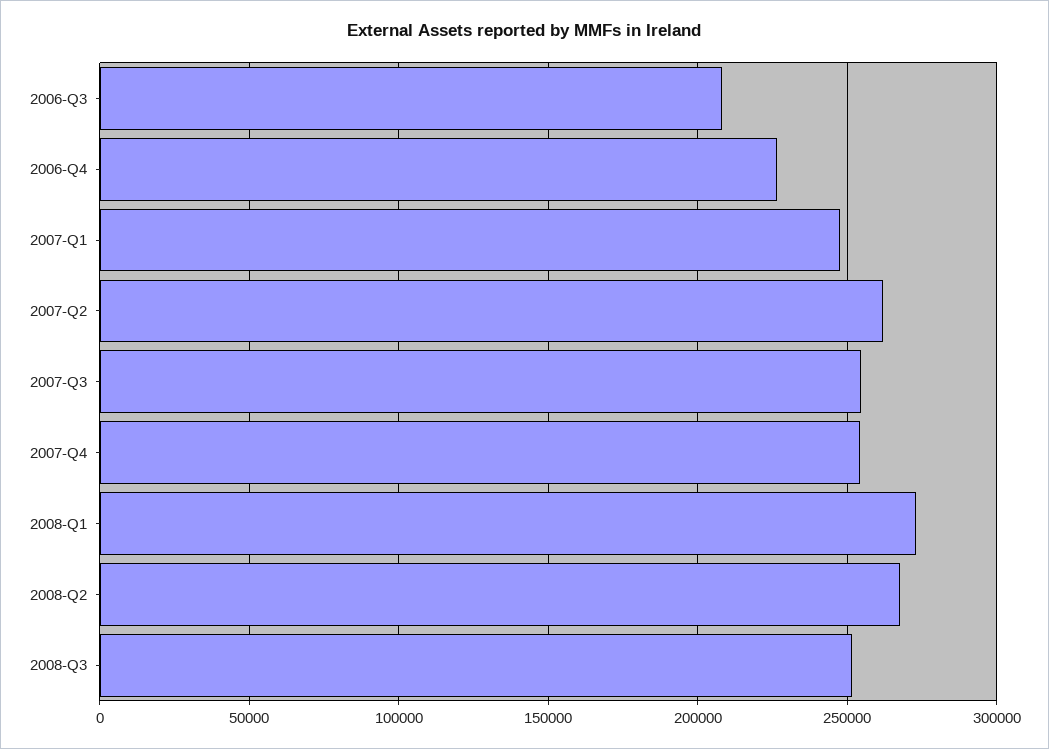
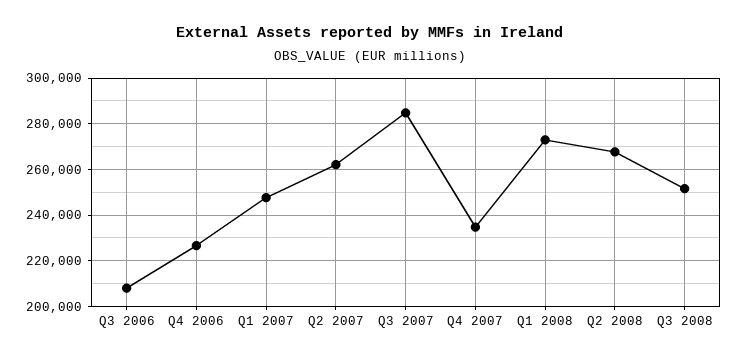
2007-Q3: 255000 -> 285000
2007-Q4: 255000 -> 235000

